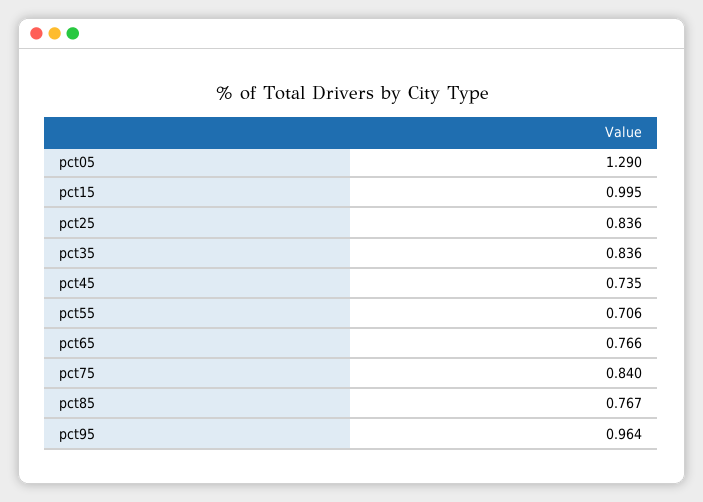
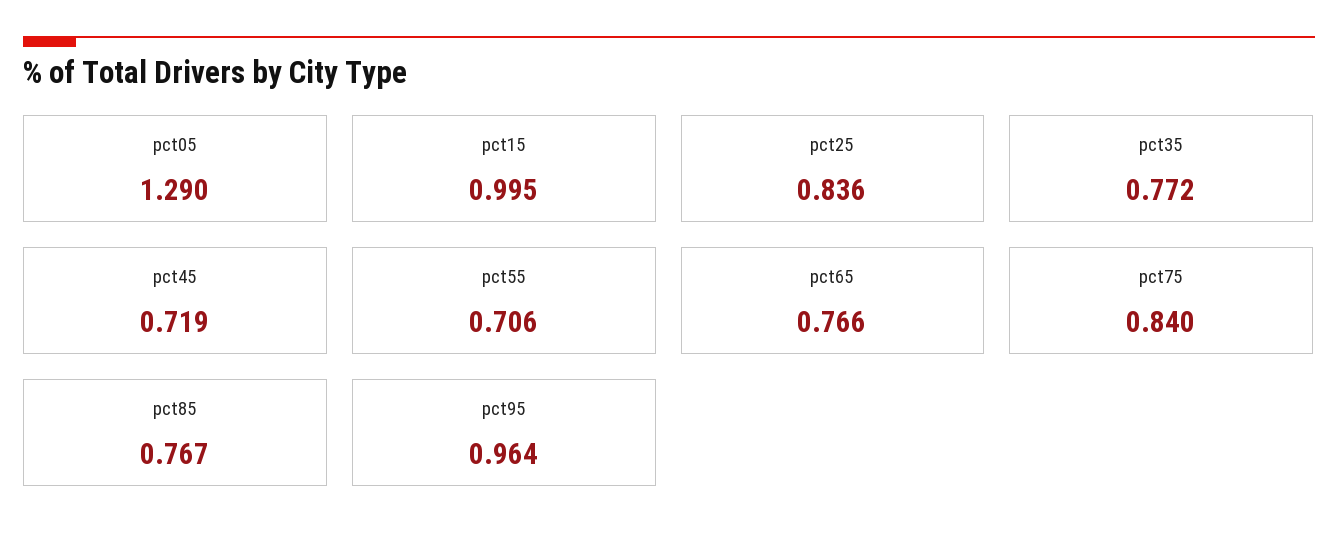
pct35: 0.836 -> 0.772
pct45: 0.735 -> 0.719

